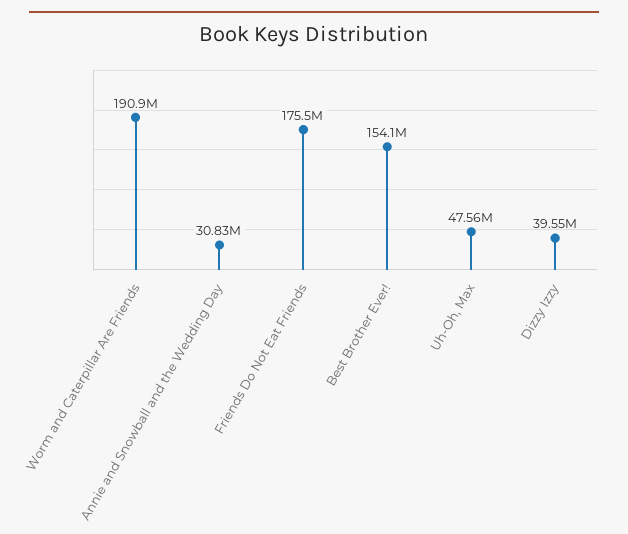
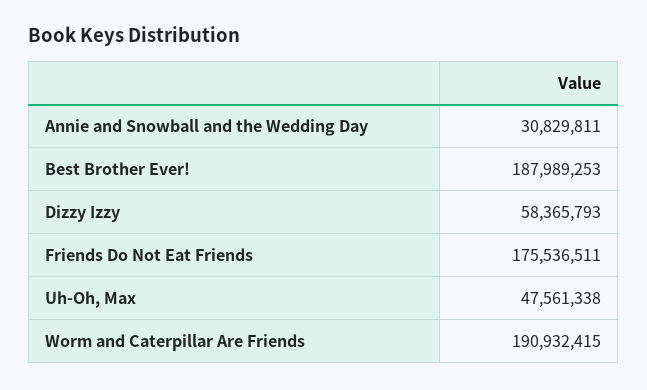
Best Brother Ever!: 154100000 -> 187989253
Dizzy Izzy: 39550000 -> 58365793

